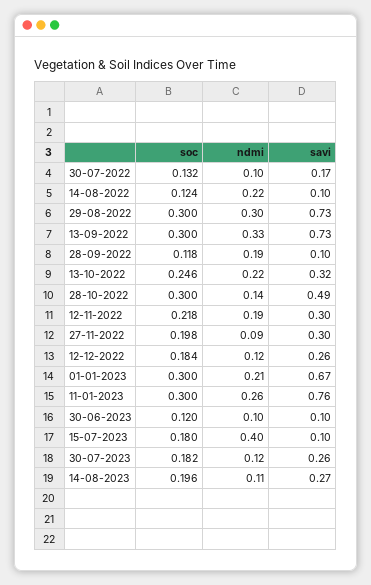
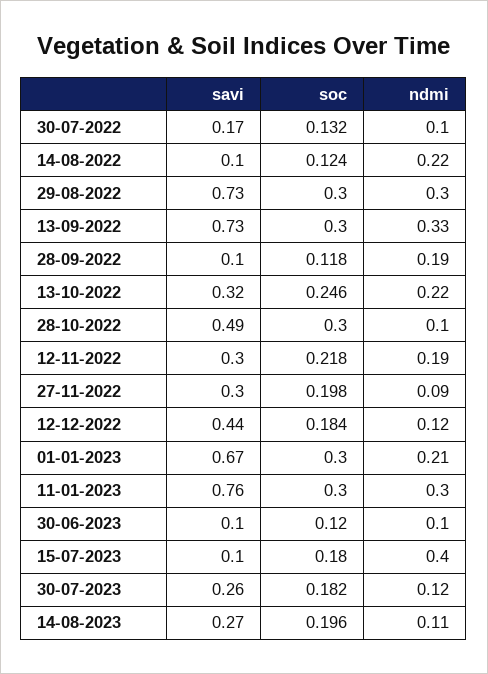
ndmi, 28-10-2022: 0.14 -> 0.1
savi, 12-12-2022: 0.26 -> 0.44
ndmi, 11-01-2023: 0.26 -> 0.3

